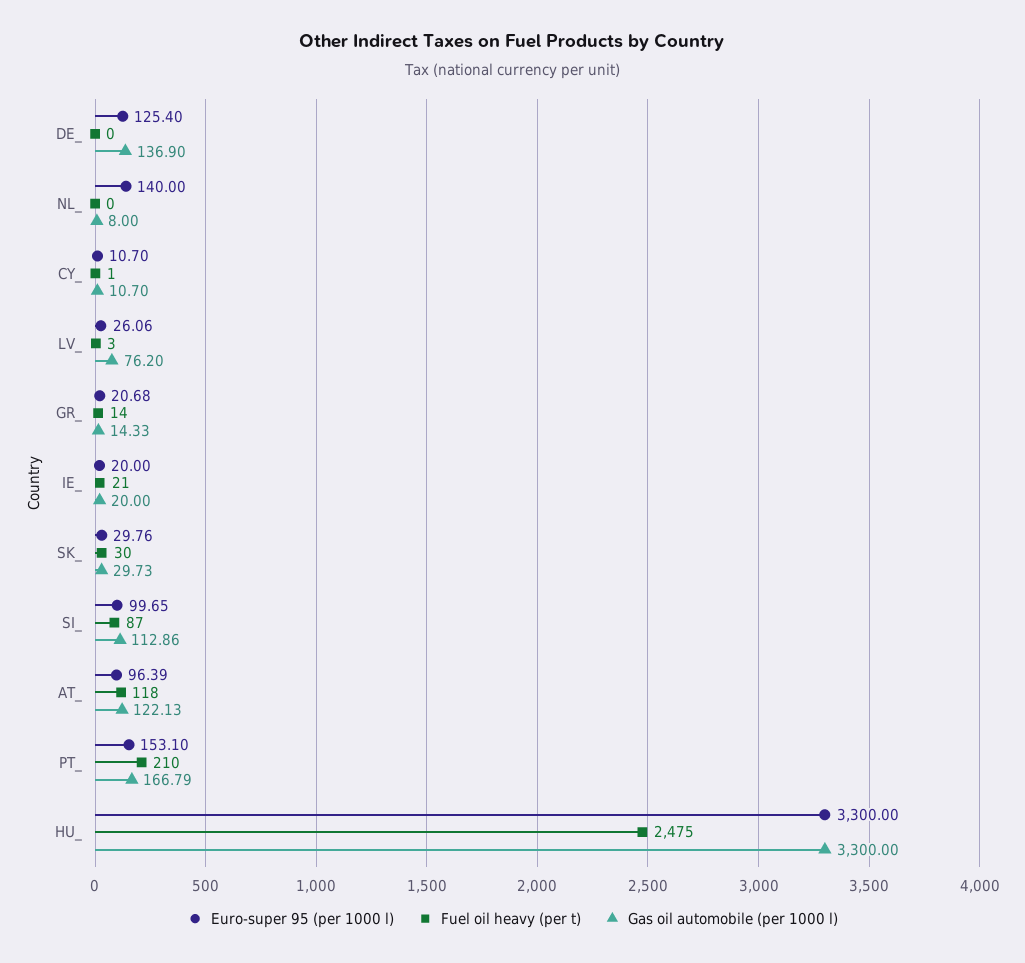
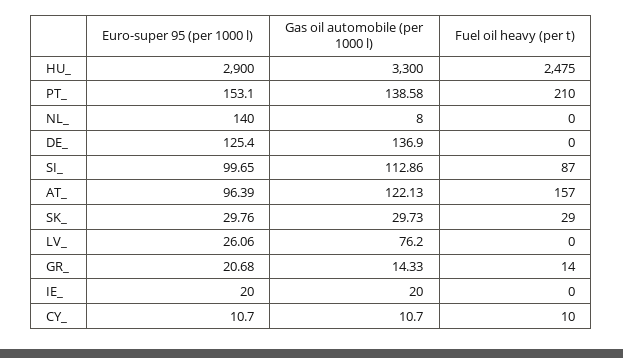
Fuel oil heavy (per t), CY_: 1 -> 10
Fuel oil heavy (per t), LV_: 3 -> 0
Fuel oil heavy (per t), IE_: 21 -> 0
Fuel oil heavy (per t), SK_: 30 -> 29
Fuel oil heavy (per t), AT_: 118 -> 157
Gas oil automobile (per 1000 l), PT_: 166.79 -> 138.58
Euro-super 95 (per 1000 l), HU_: 3300 -> 2900

